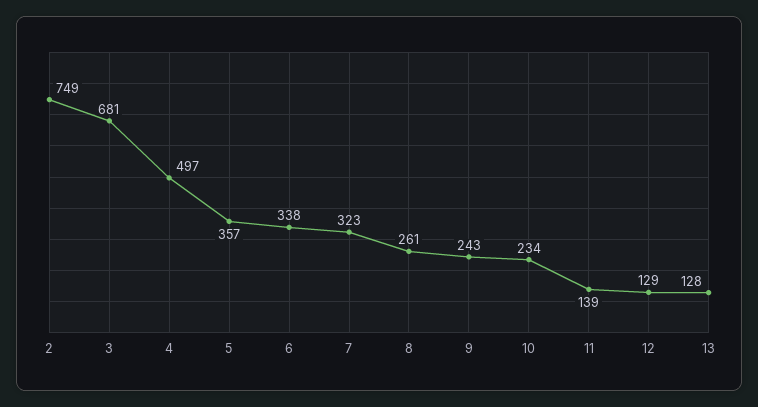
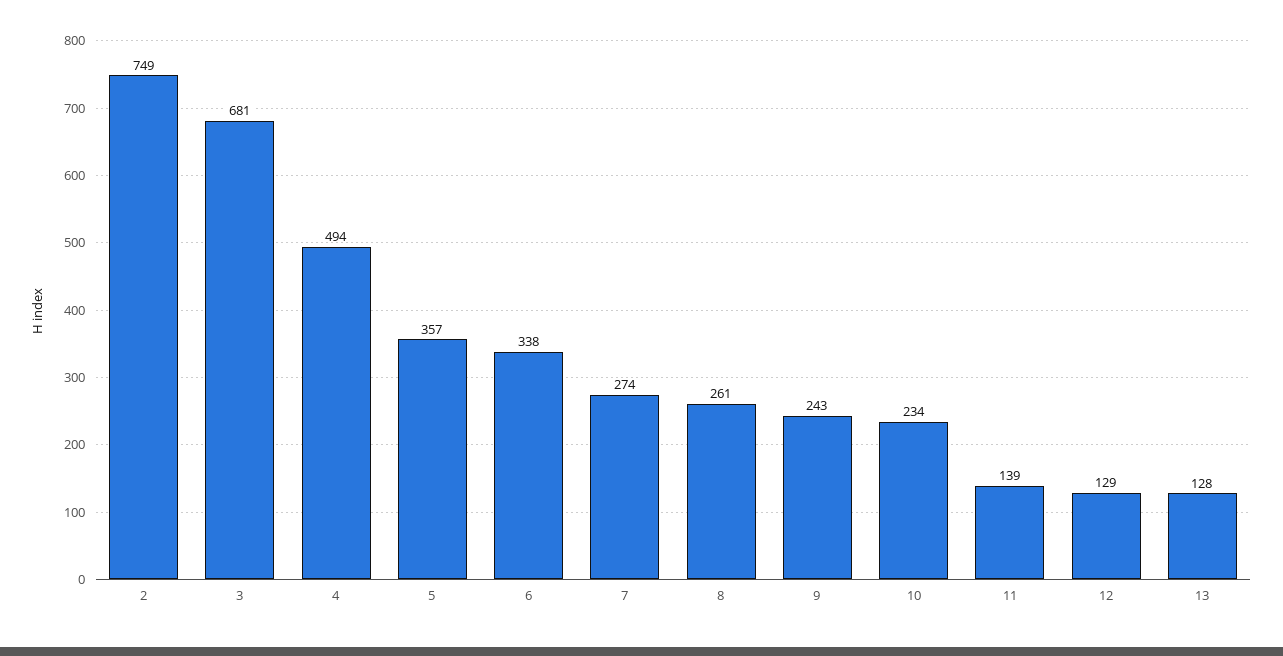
4: 497 -> 494
7: 323 -> 274

